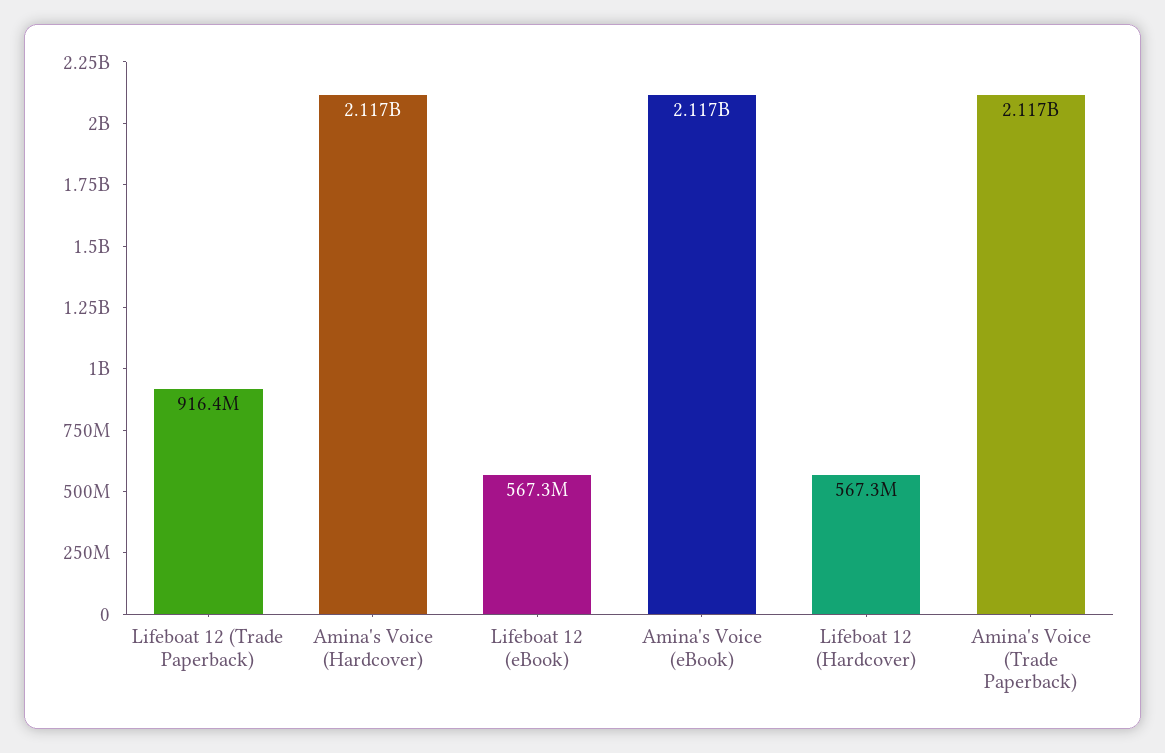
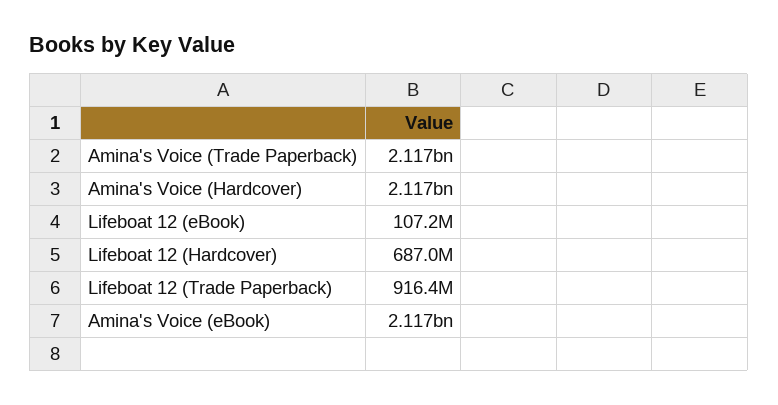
Lifeboat 12 (eBook): 567300000 -> 107200000
Lifeboat 12 (Hardcover): 567300000 -> 687000000

